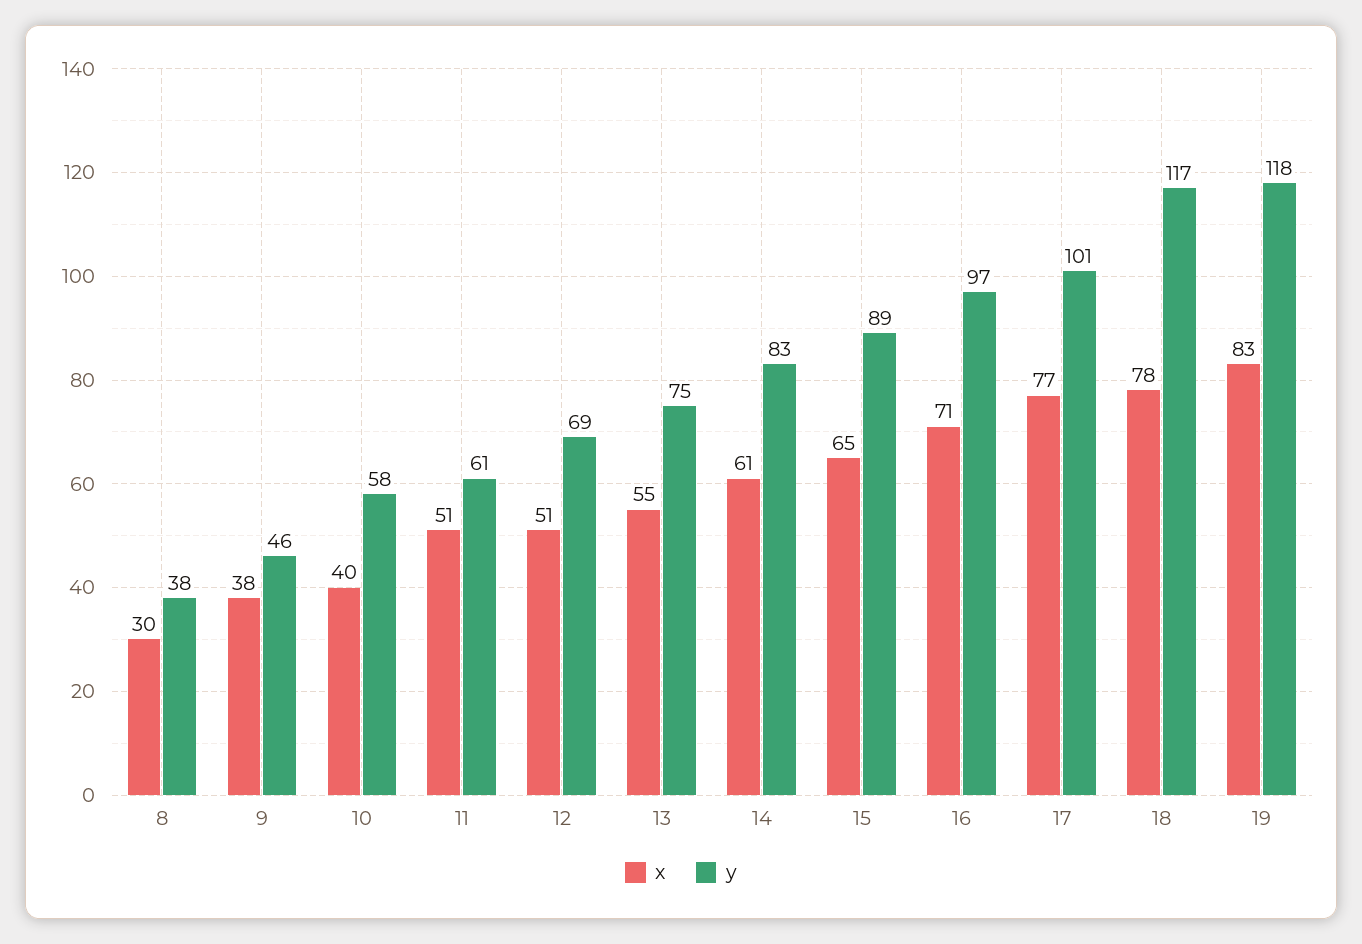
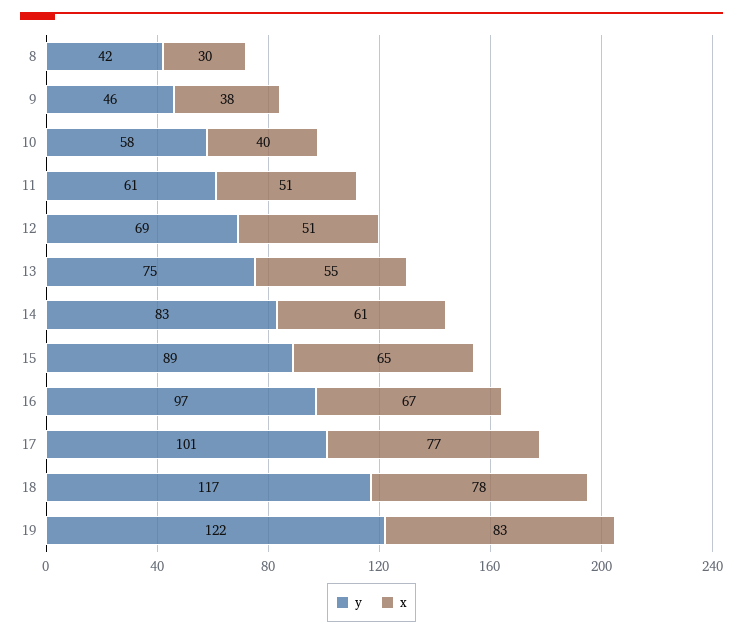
y, 8: 38 -> 42
x, 16: 71 -> 67
y, 19: 118 -> 122

